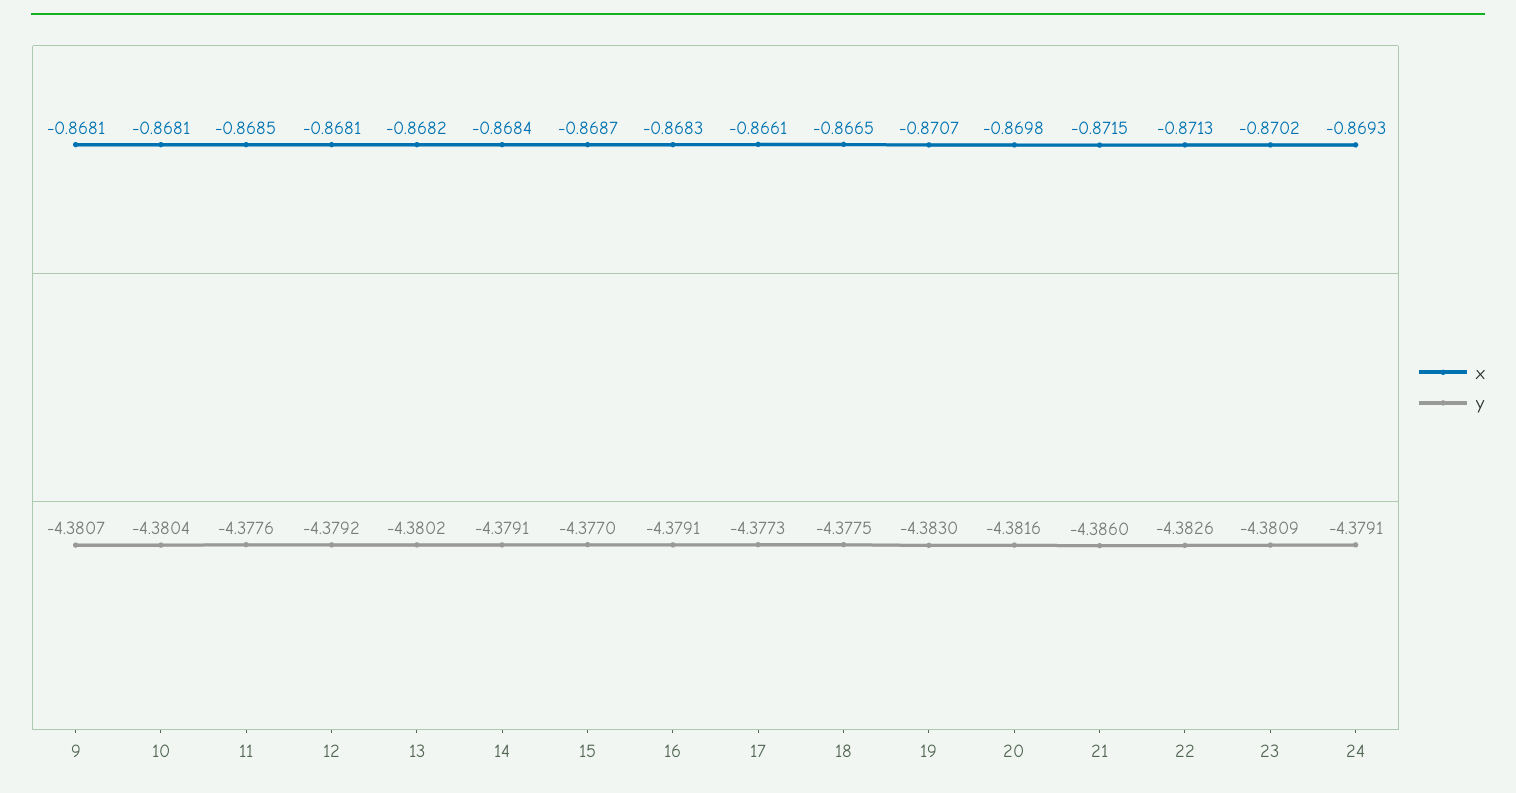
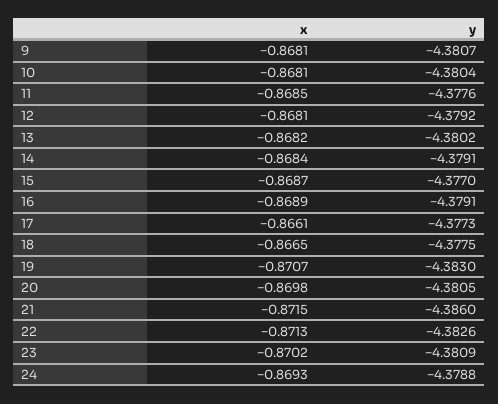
x, 16: -0.8683 -> -0.8689
y, 20: -4.3816 -> -4.3805
y, 24: -4.3791 -> -4.3788

